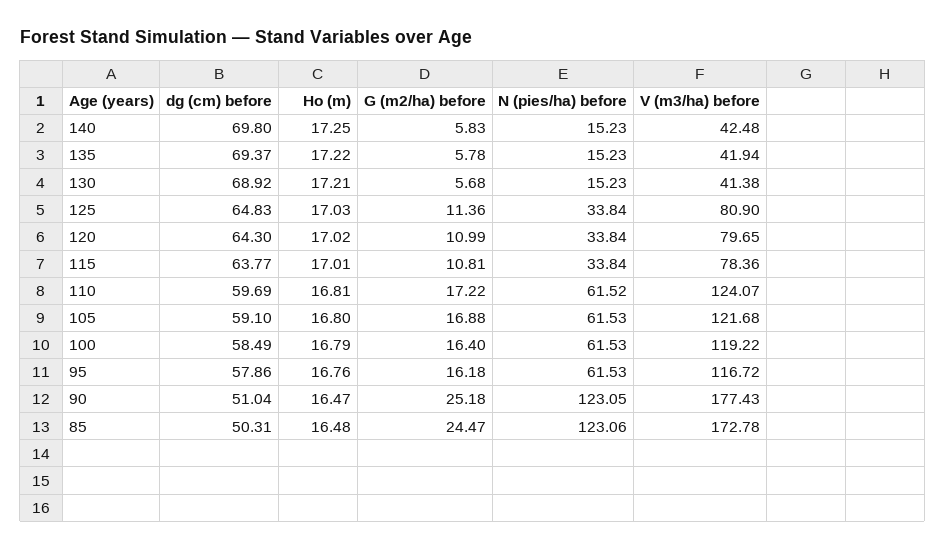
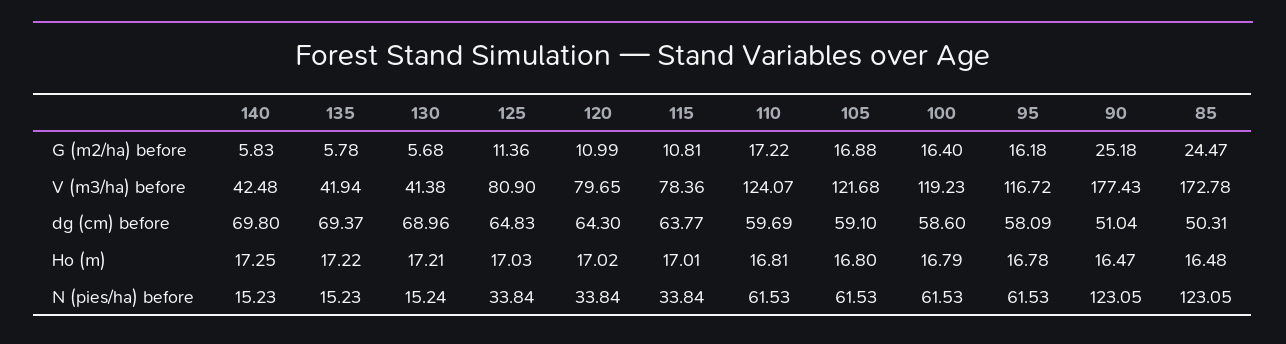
dg (cm) before, 130: 68.92 -> 68.96
N (pies/ha) before, 130: 15.23 -> 15.24
N (pies/ha) before, 110: 61.52 -> 61.53
dg (cm) before, 100: 58.49 -> 58.6
V (m3/ha) before, 100: 119.22 -> 119.23
dg (cm) before, 95: 57.86 -> 58.09
Ho (m), 95: 16.76 -> 16.78
N (pies/ha) before, 85: 123.06 -> 123.05

